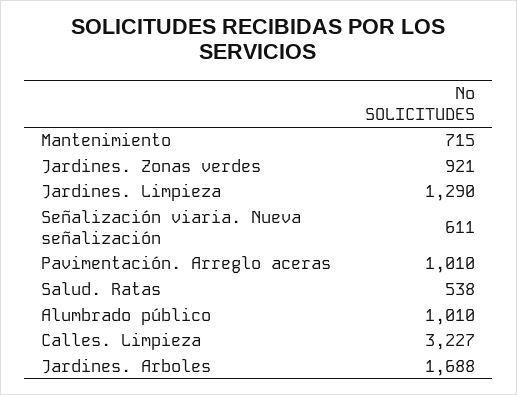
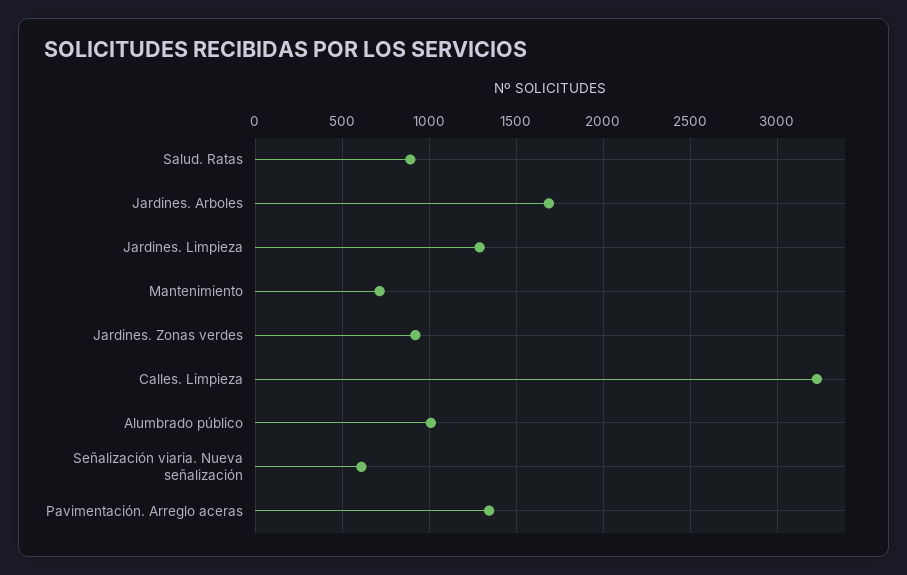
Pavimentación. Arreglo aceras: 1010 -> 1350
Salud. Ratas: 538 -> 900

